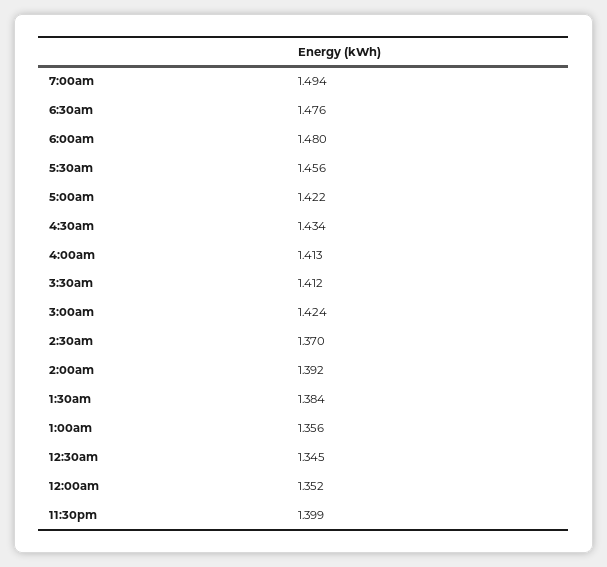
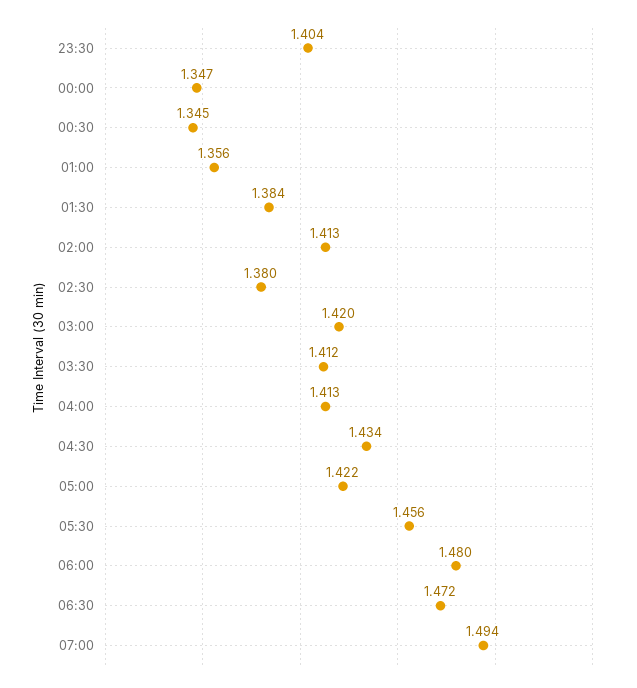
6:30am: 1.476 -> 1.472
3:00am: 1.424 -> 1.42
2:30am: 1.37 -> 1.38
2:00am: 1.392 -> 1.413
12:00am: 1.352 -> 1.347
11:30pm: 1.399 -> 1.404

